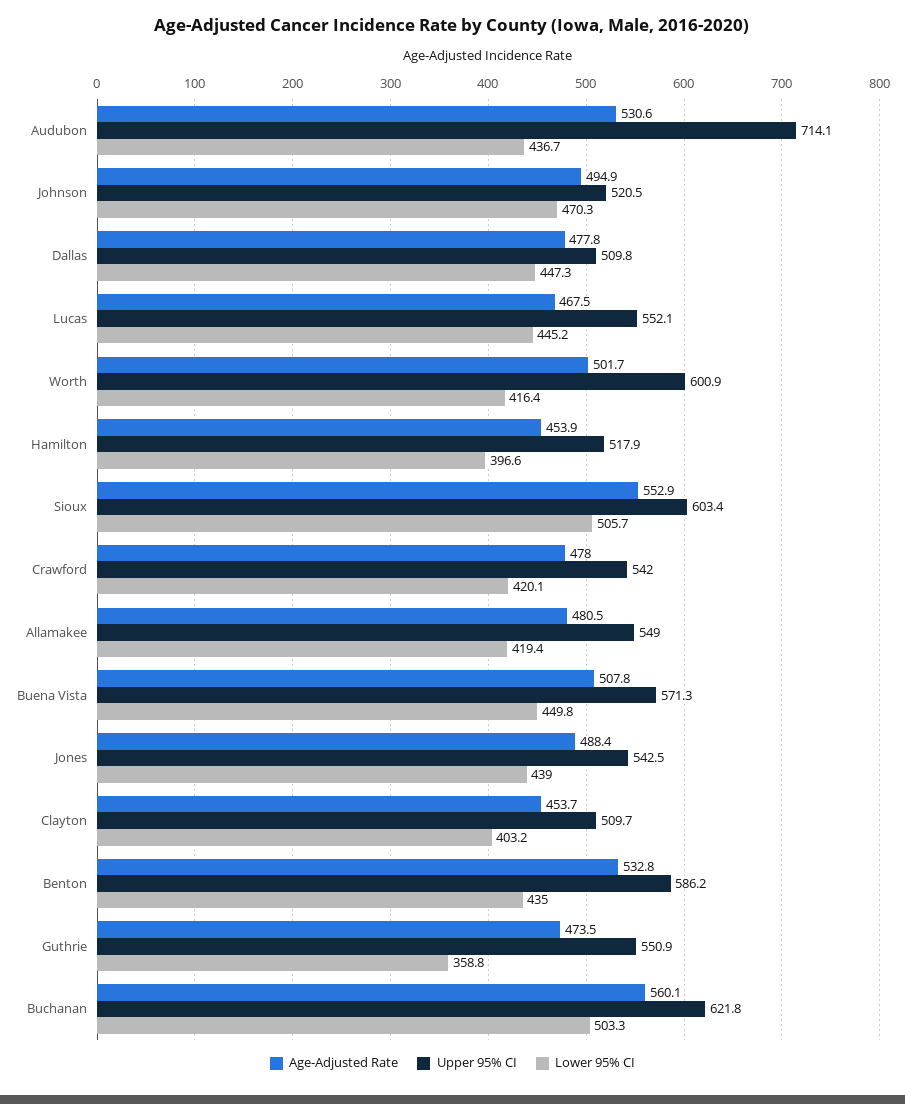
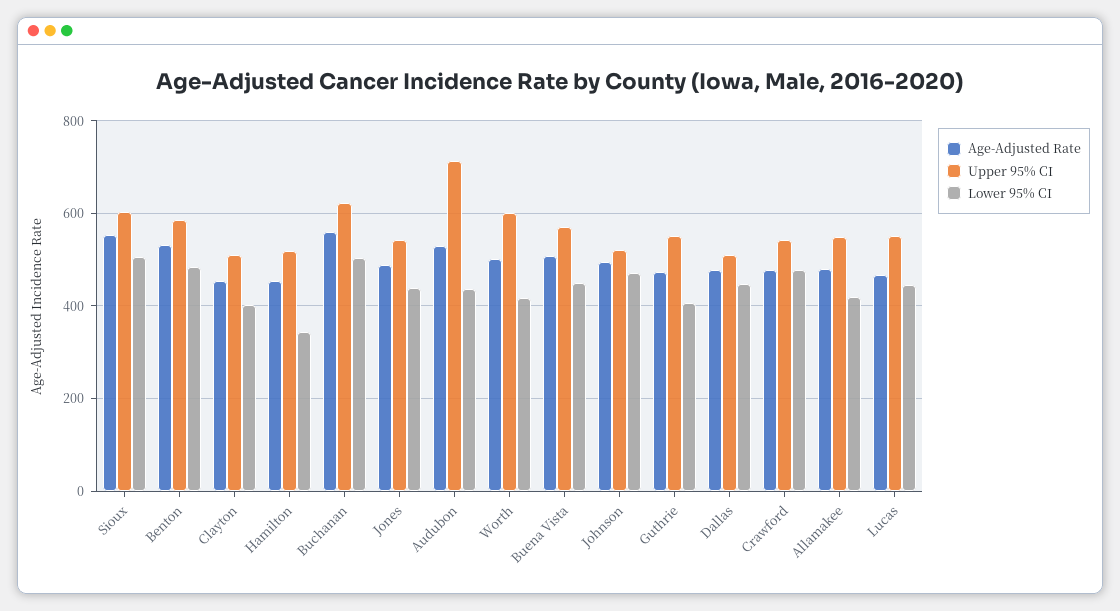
Lower 95% CI, Hamilton: 396.6 -> 340
Lower 95% CI, Crawford: 420.1 -> 480
Lower 95% CI, Benton: 435 -> 480
Lower 95% CI, Guthrie: 358.8 -> 400

